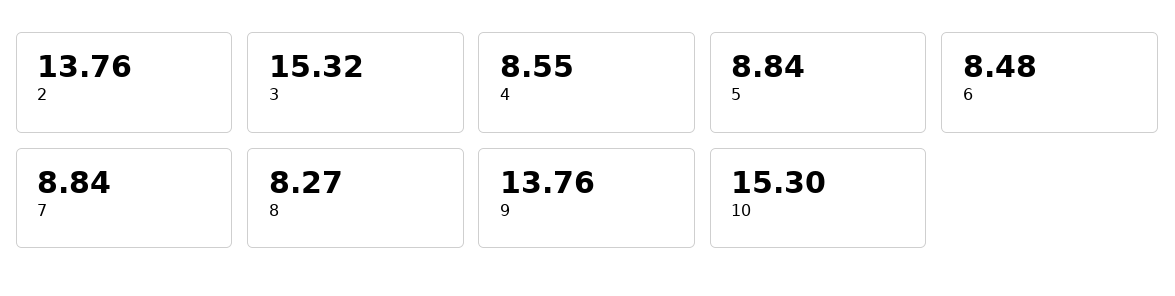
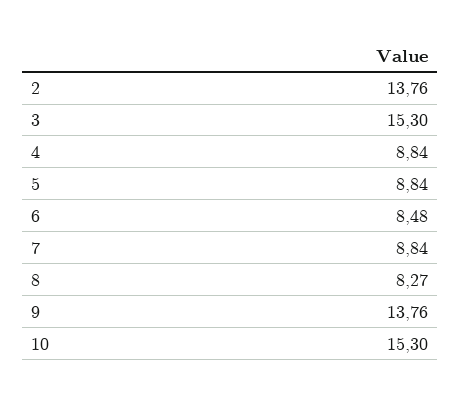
3: 15.32 -> 15.3
4: 8.55 -> 8.84

